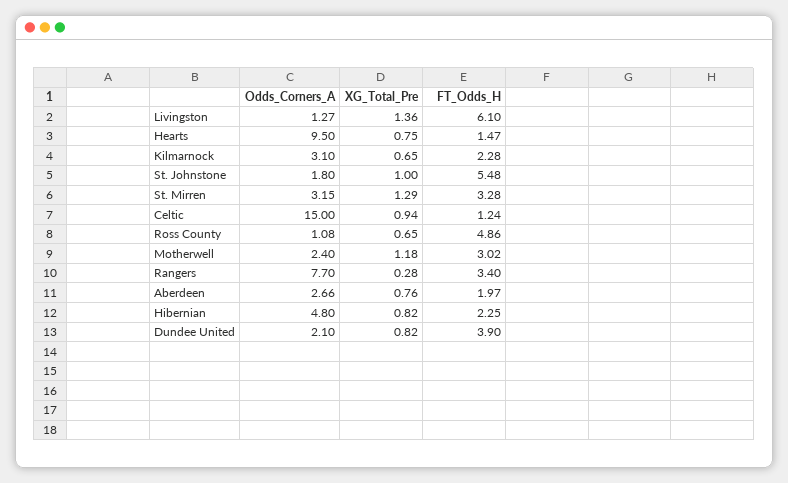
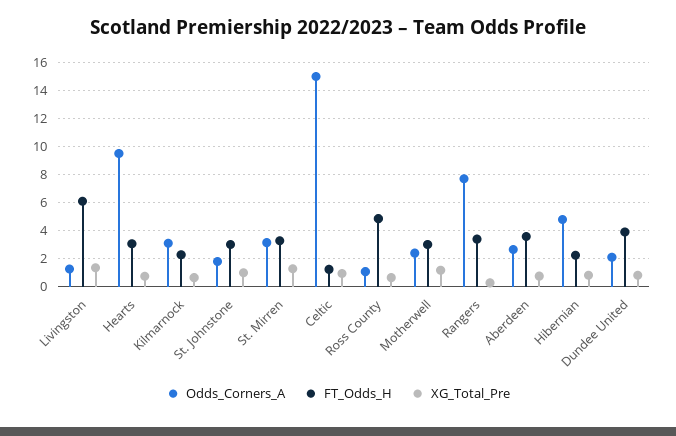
FT_Odds_H, Hearts: 1.47 -> 3
FT_Odds_H, St. Johnstone: 5.48 -> 3
FT_Odds_H, Aberdeen: 1.97 -> 3.5

